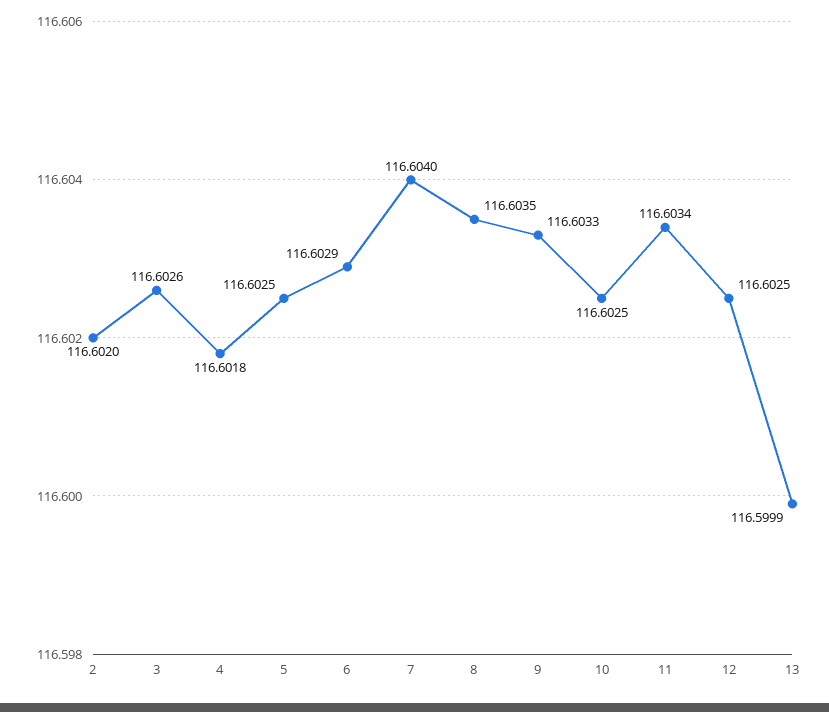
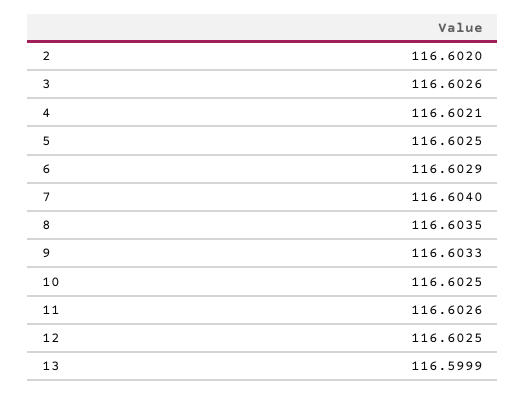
4: 116.6018 -> 116.6021
11: 116.6034 -> 116.6026

